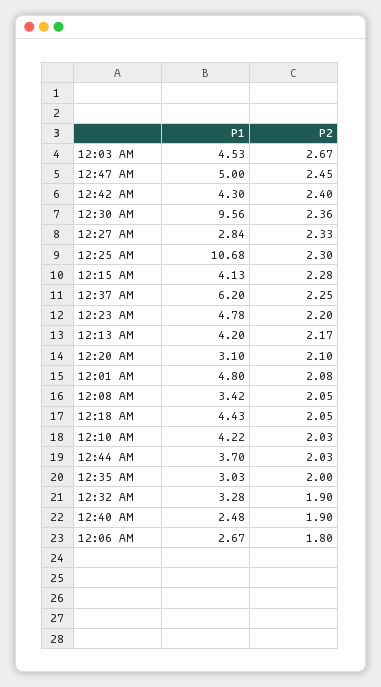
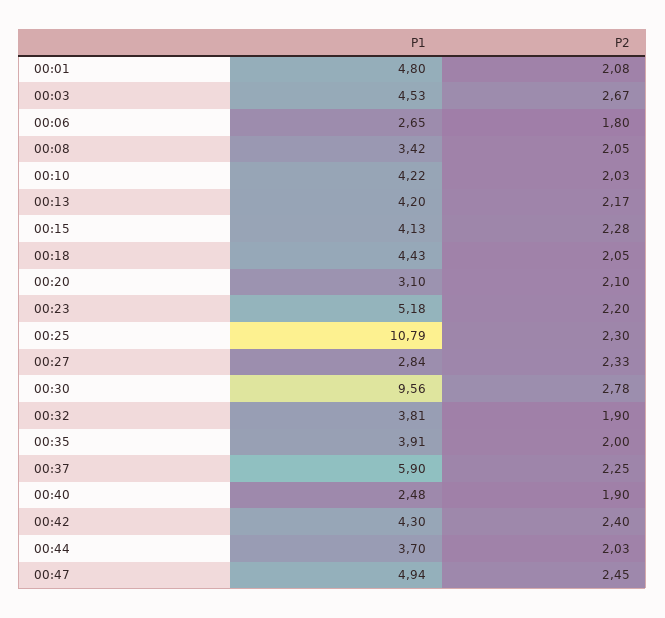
P1, 12:47 AM: 5 -> 4.94
P2, 12:30 AM: 2.36 -> 2.78
P1, 12:25 AM: 10.68 -> 10.79
P1, 12:37 AM: 6.2 -> 5.9
P1, 12:23 AM: 4.78 -> 5.18
P1, 12:35 AM: 3.03 -> 3.91
P1, 12:32 AM: 3.28 -> 3.81
P1, 12:06 AM: 2.67 -> 2.65

